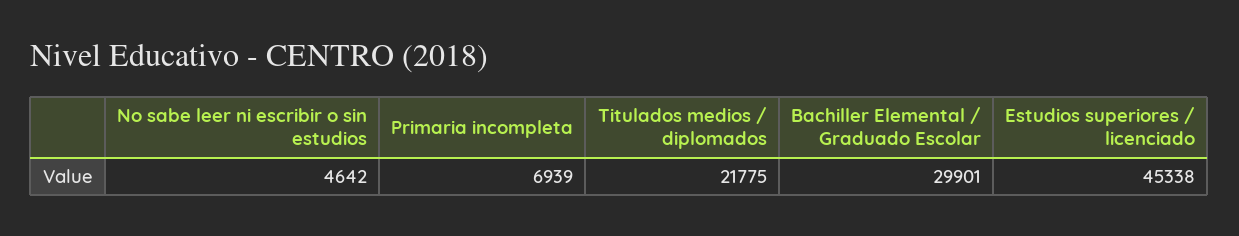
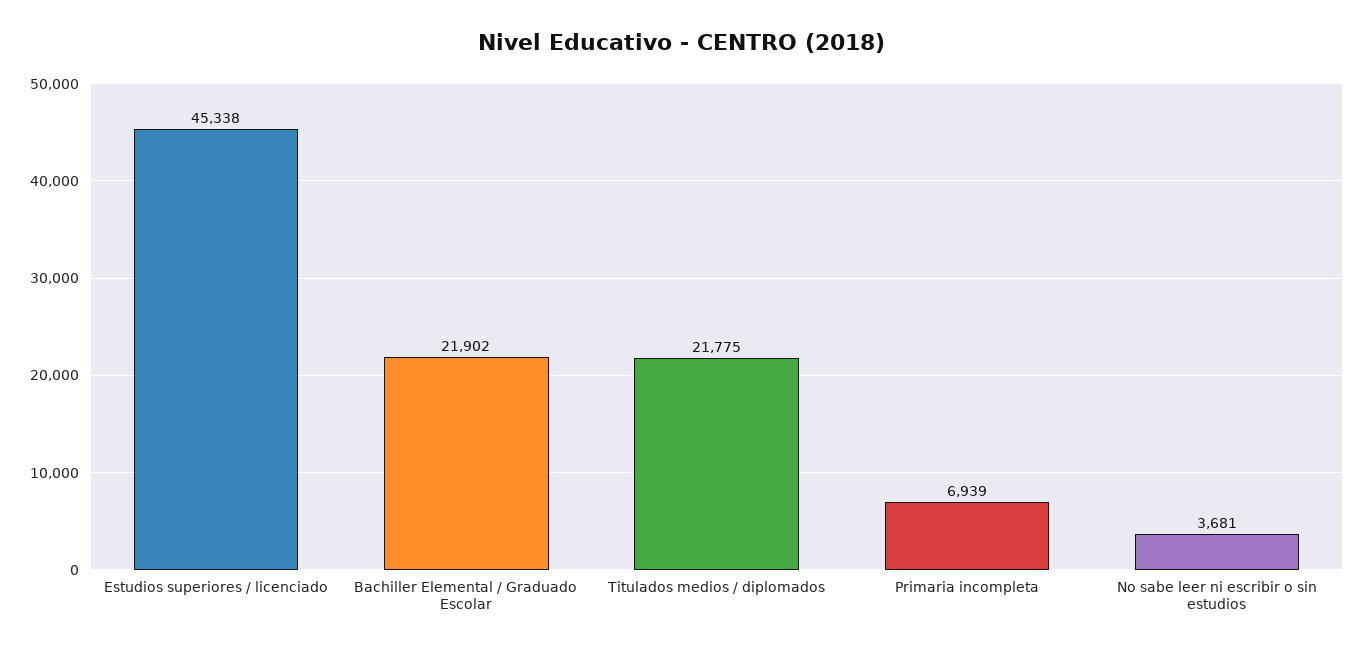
No sabe leer ni escribir o sin estudios: 4642 -> 3681
Bachiller Elemental / Graduado Escolar: 29901 -> 21902

